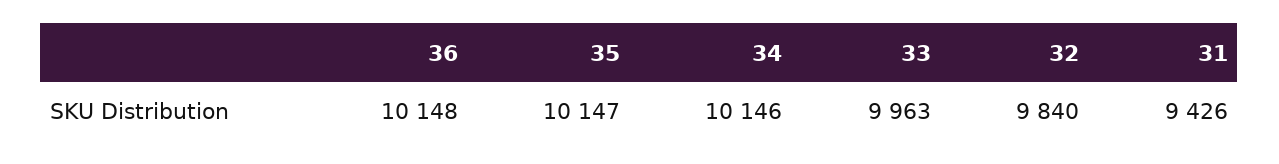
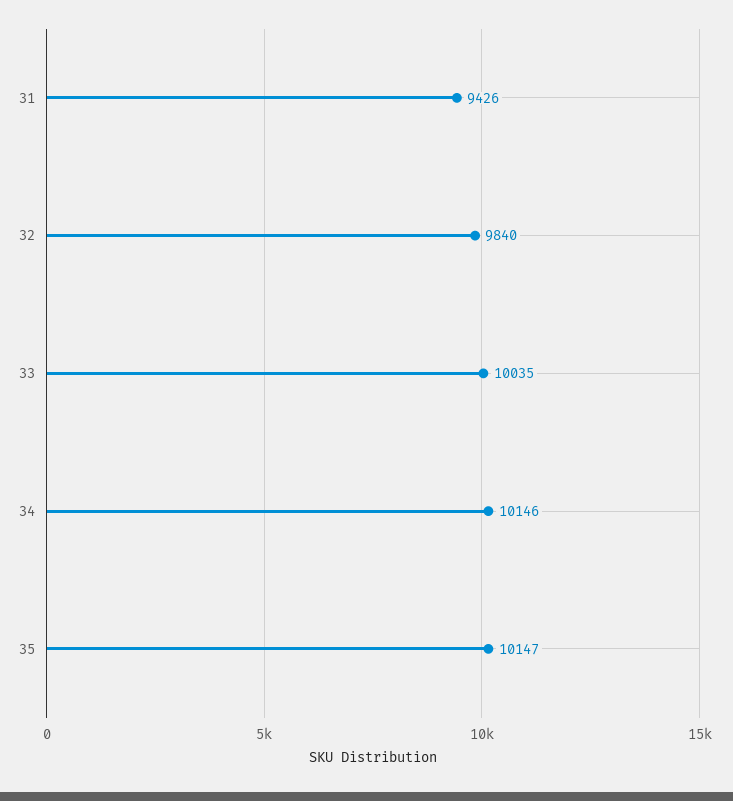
36: 10148 -> none
33: 9963 -> 10035

